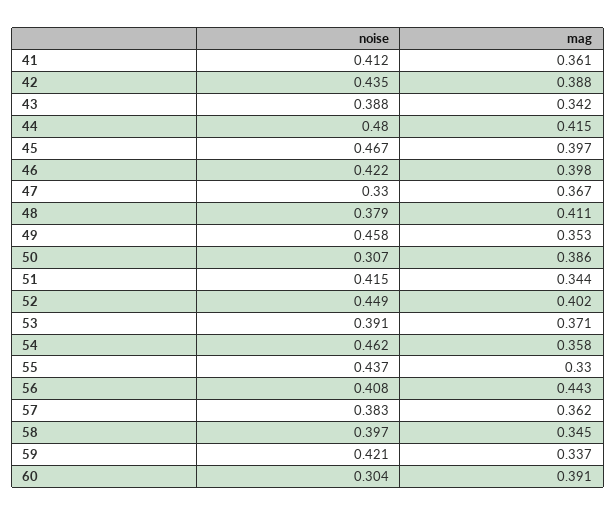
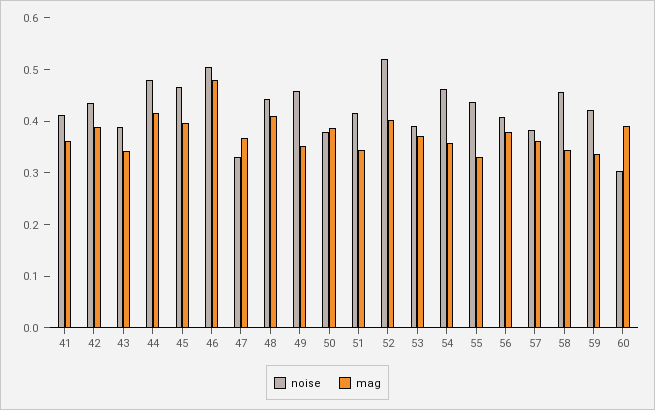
noise, 46: 0.422 -> 0.5
mag, 46: 0.398 -> 0.48
noise, 48: 0.379 -> 0.44
noise, 50: 0.307 -> 0.38
noise, 52: 0.449 -> 0.52
mag, 56: 0.443 -> 0.38
noise, 58: 0.397 -> 0.46

